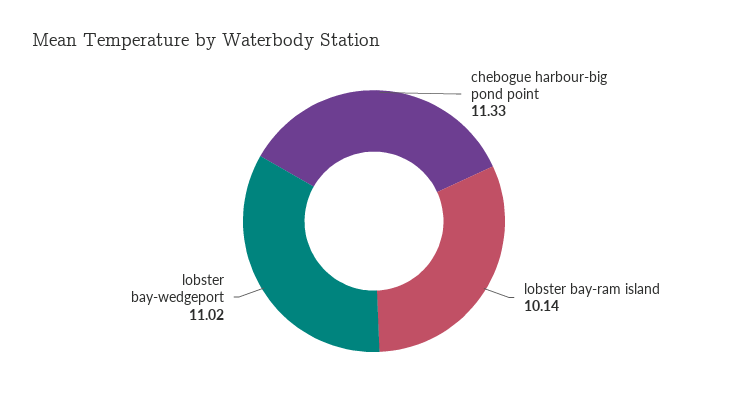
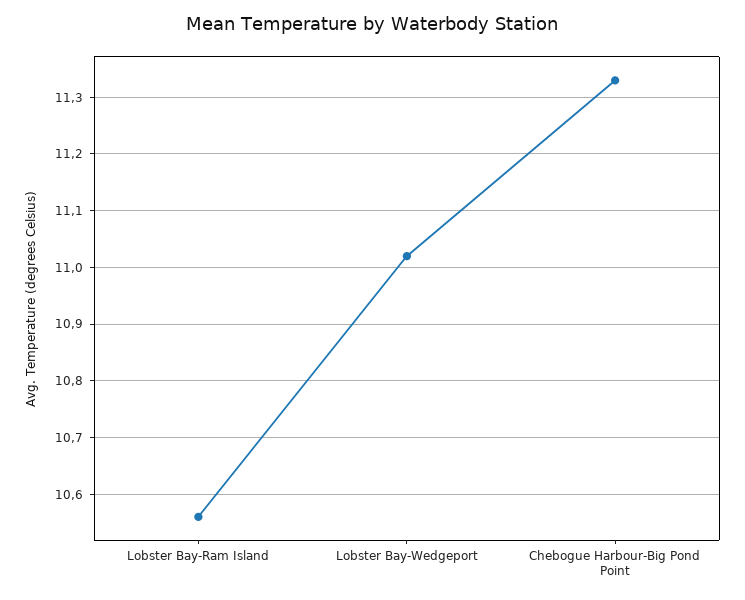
lobster bay-ram island: 10.14 -> 10.55

